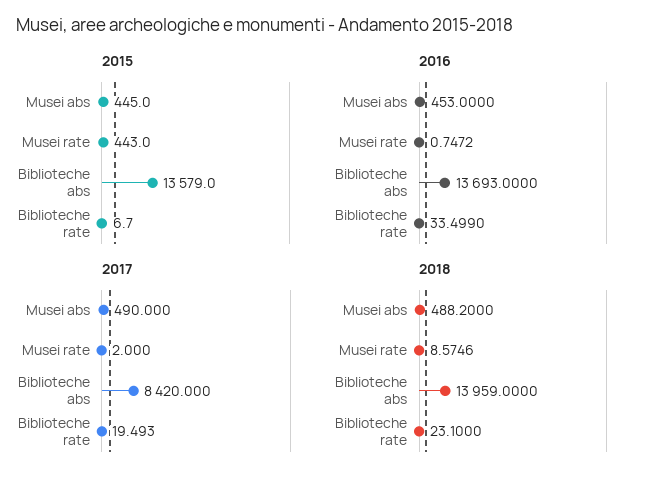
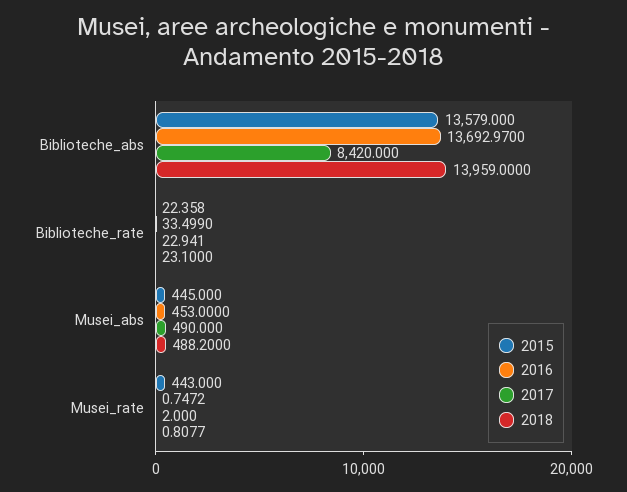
2015, Biblioteche rate: 6.7 -> 22.358
2016, Biblioteche abs: 13693 -> 13692.97
2017, Biblioteche rate: 19.493 -> 22.941
2018, Musei rate: 8.5746 -> 0.8077

